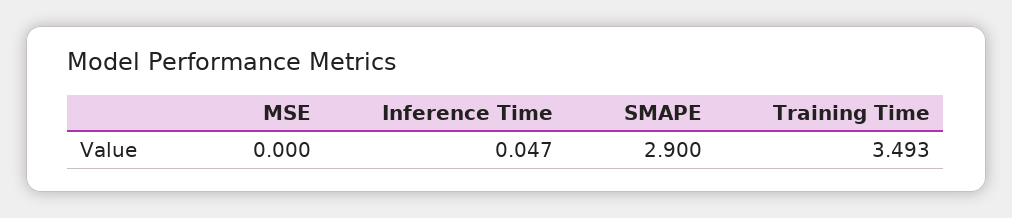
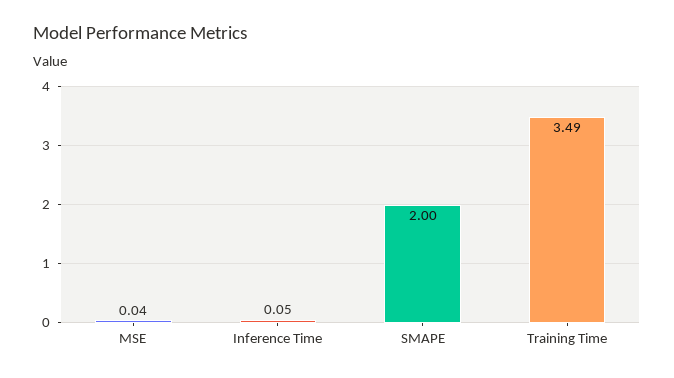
MSE: 0 -> 0.04
SMAPE: 2.9 -> 2

